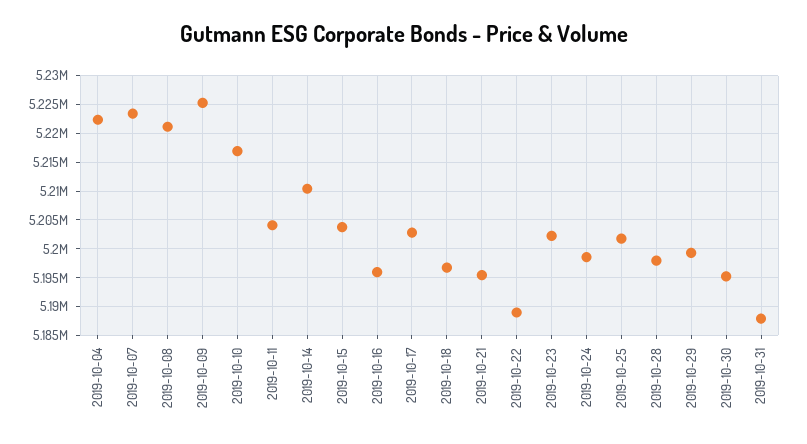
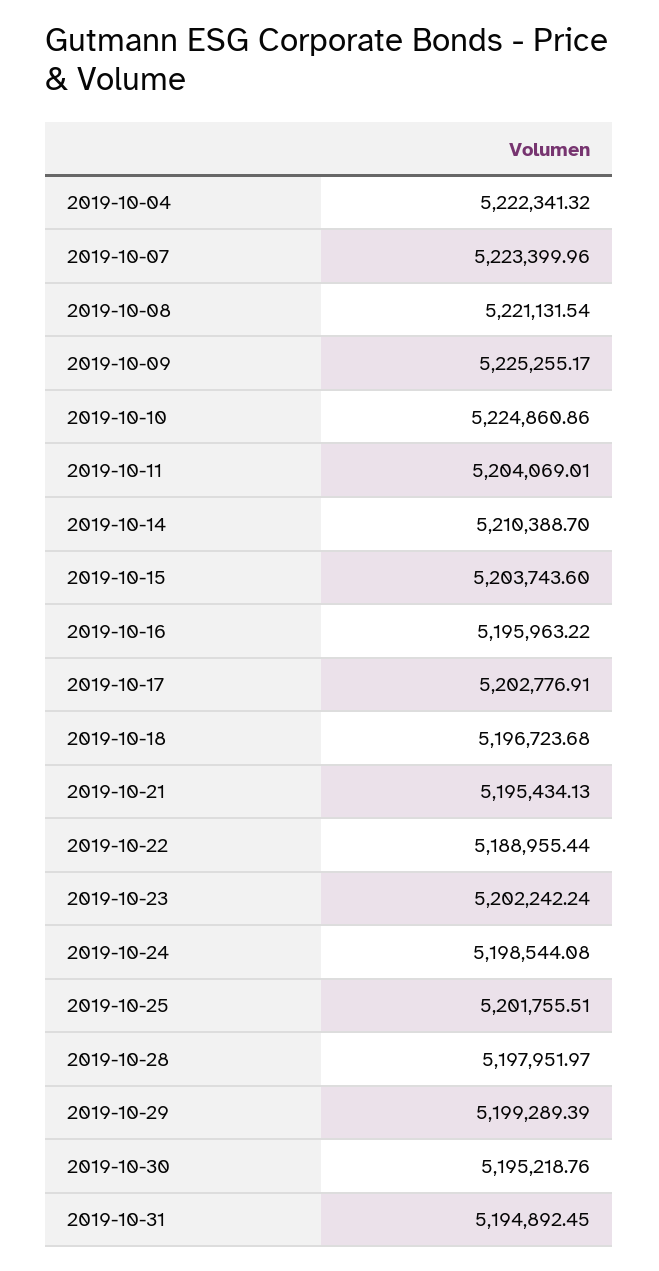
2019-10-10: 5217500 -> 5224860.86
2019-10-31: 5187500 -> 5194892.45

